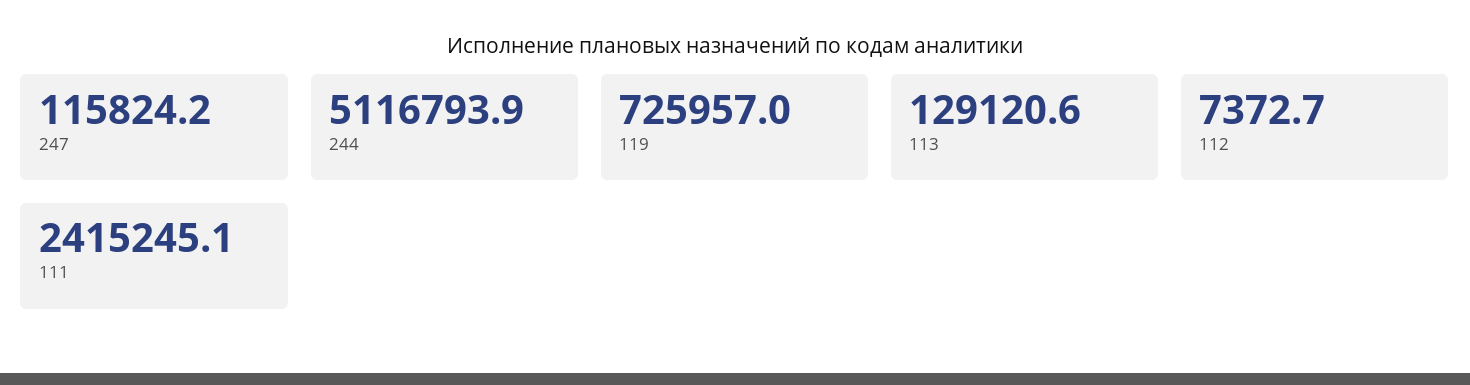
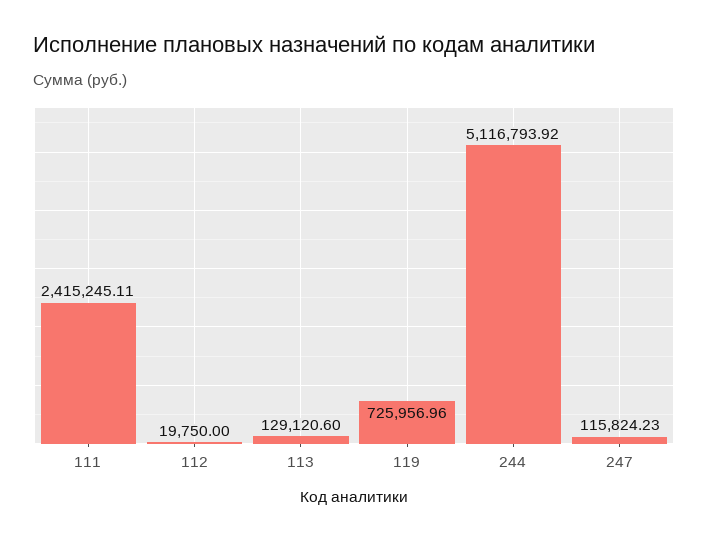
112: 7372.7 -> 19750

